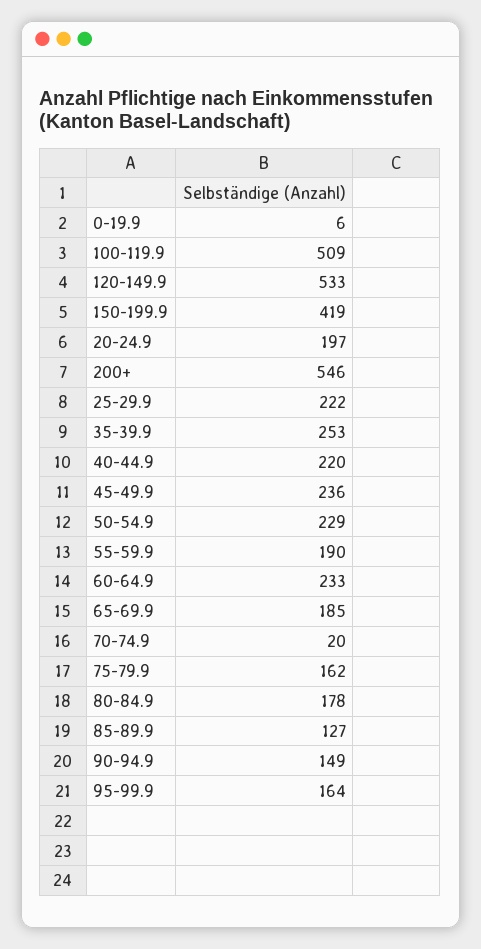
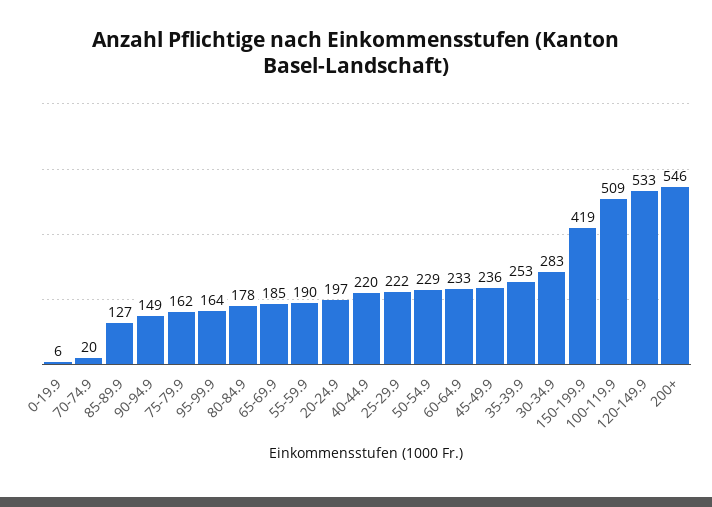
30-34.9: none -> 283

